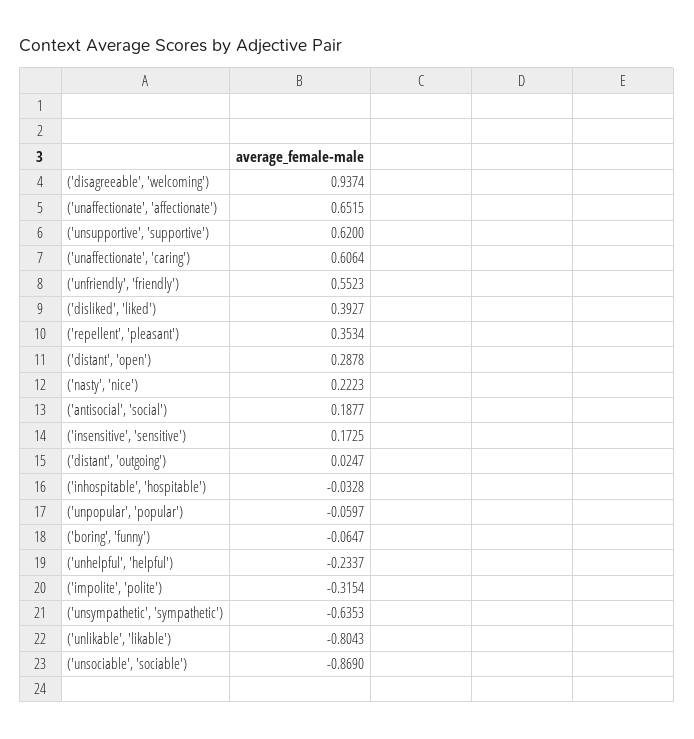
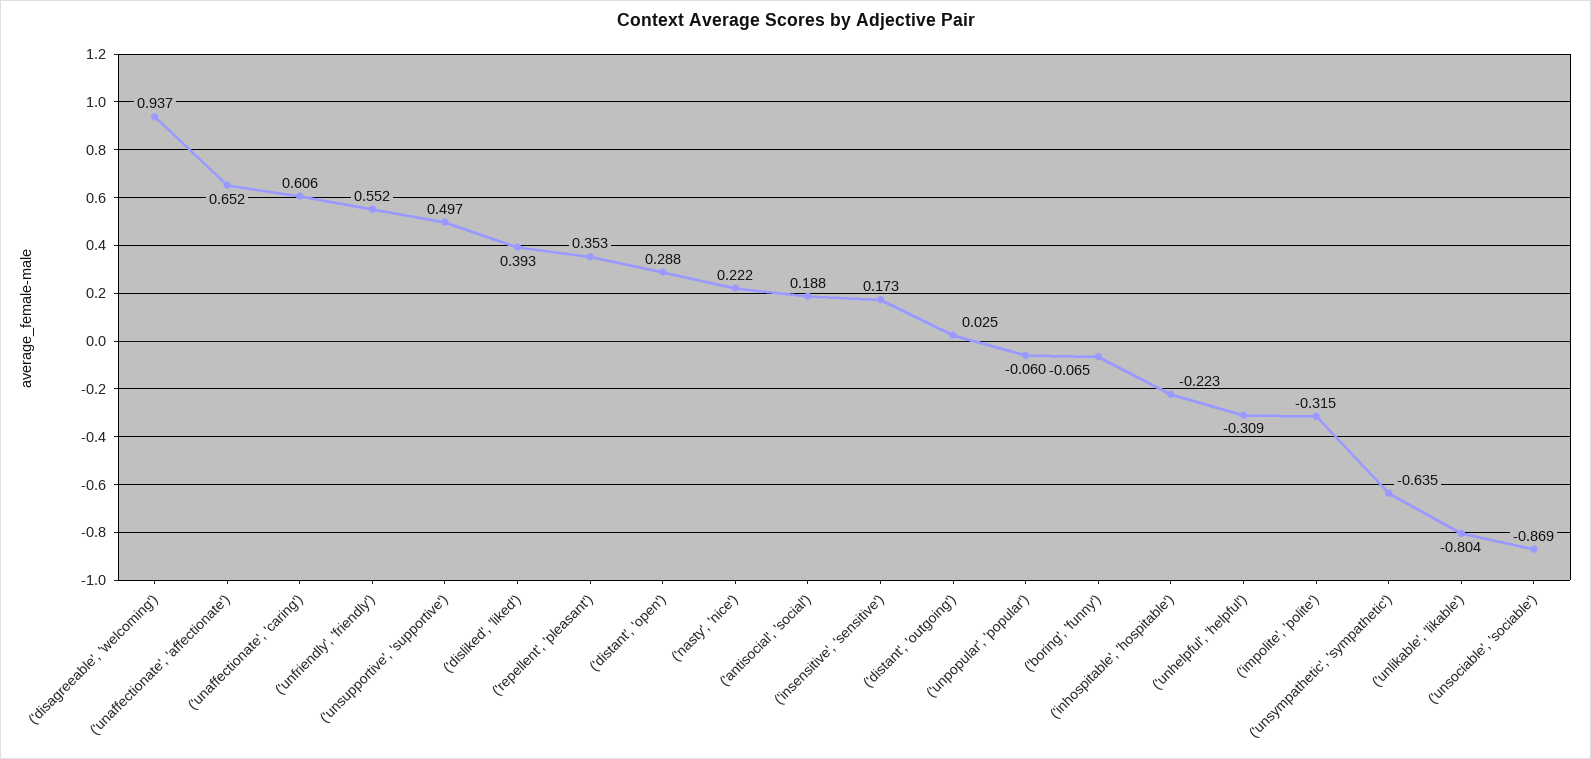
('unsupportive', 'supportive'): 0.62 -> 0.497
('inhospitable', 'hospitable'): -0.0328 -> -0.223
('unhelpful', 'helpful'): -0.2337 -> -0.309

